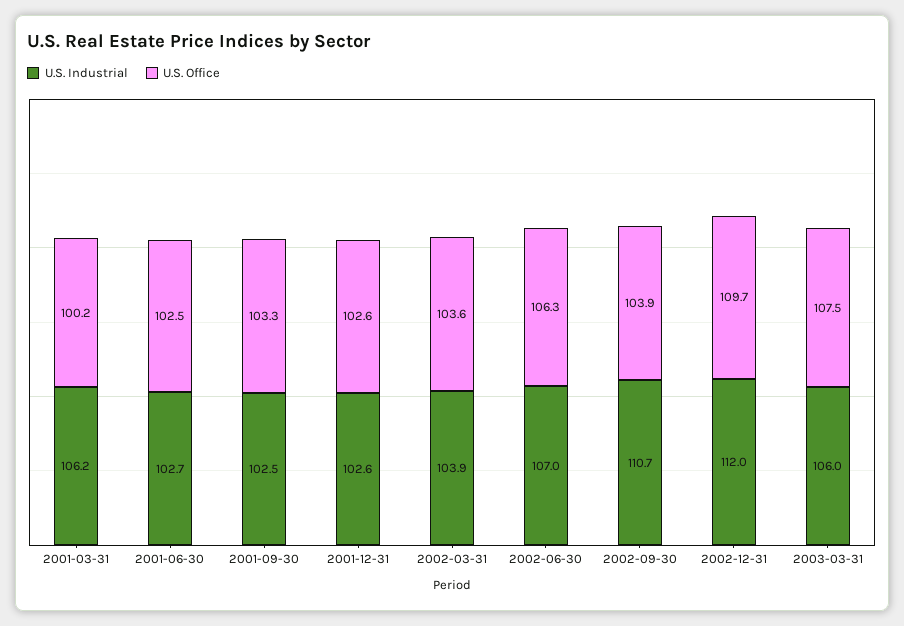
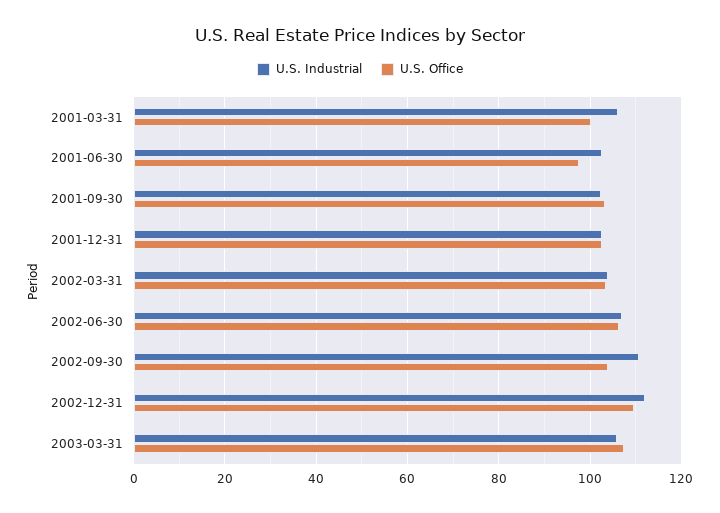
U.S. Office, 2001-06-30: 102.5 -> 98

